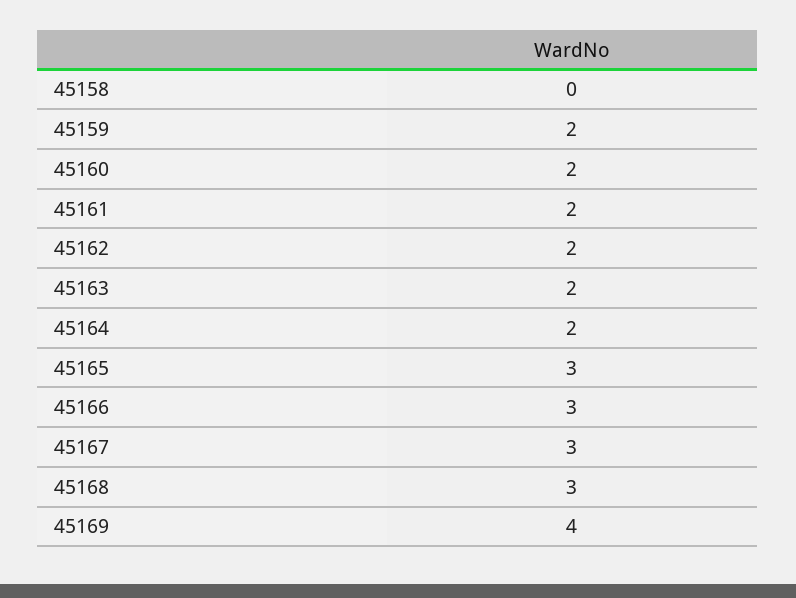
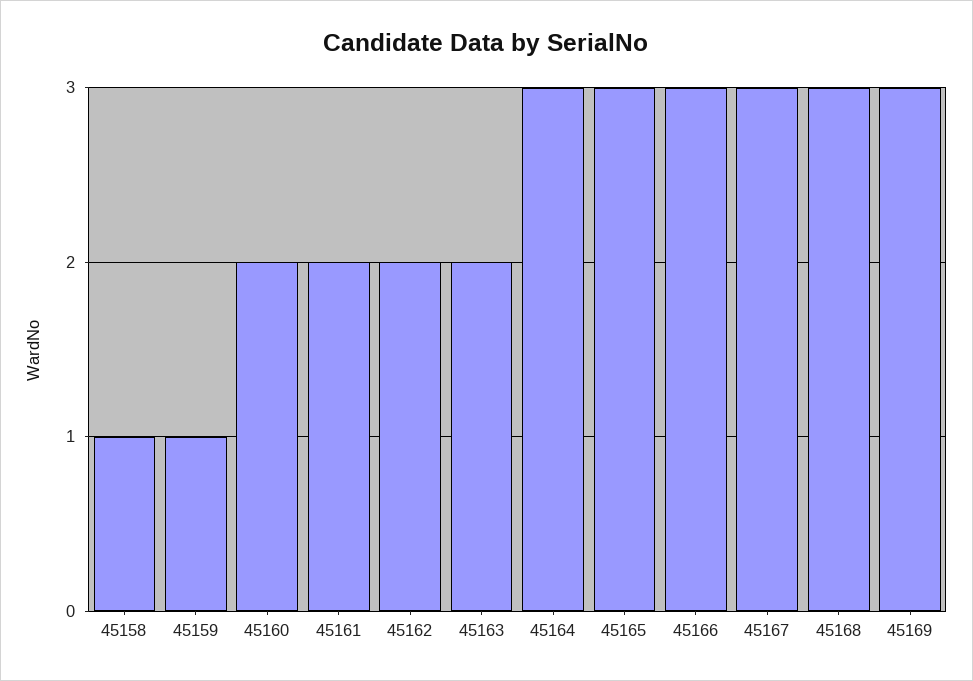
45158: 0 -> 1
45159: 2 -> 1
45164: 2 -> 3
45169: 4 -> 3

